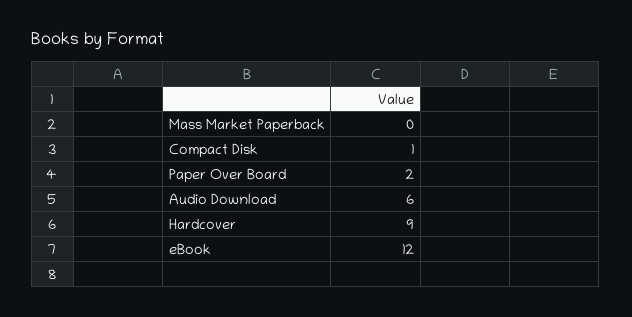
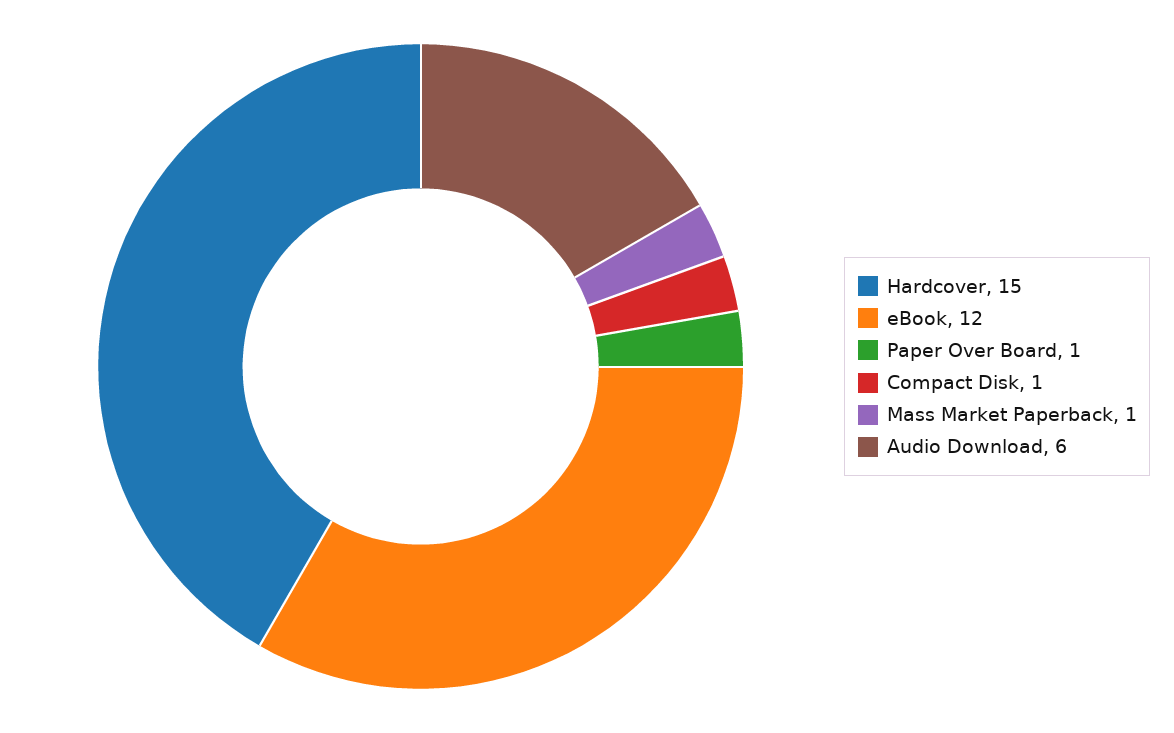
Mass Market Paperback: 0 -> 1
Paper Over Board: 2 -> 1
Hardcover: 9 -> 15

